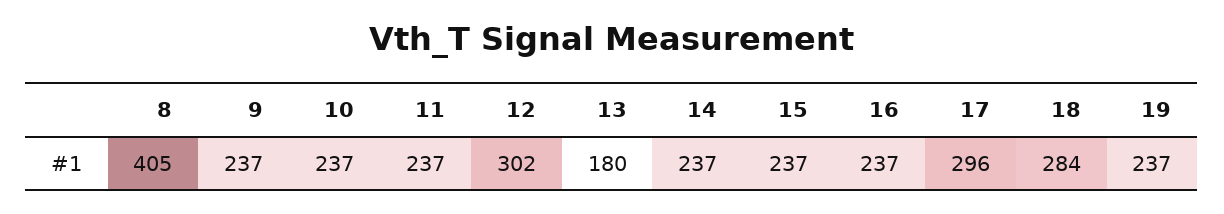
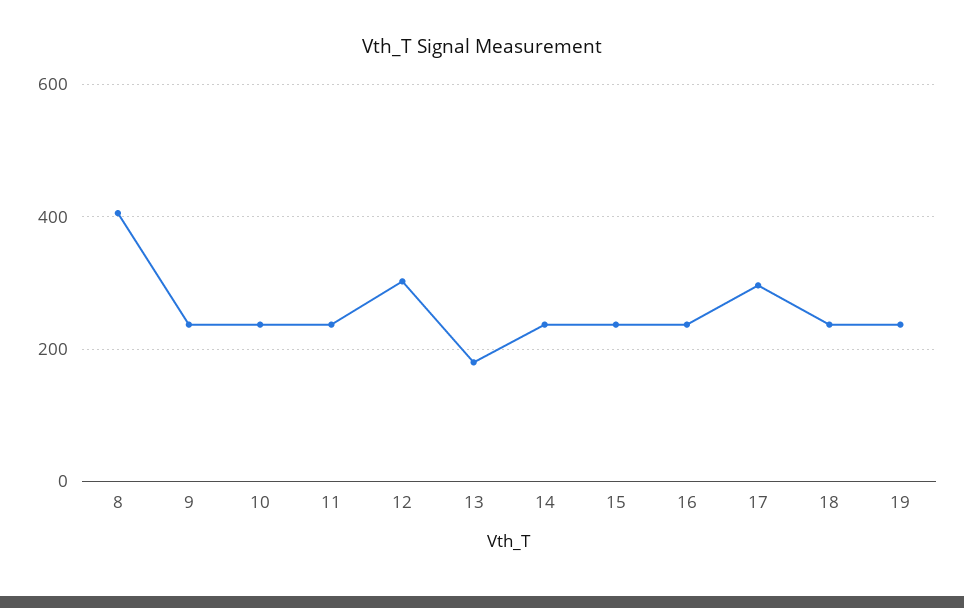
18: 284 -> 240

